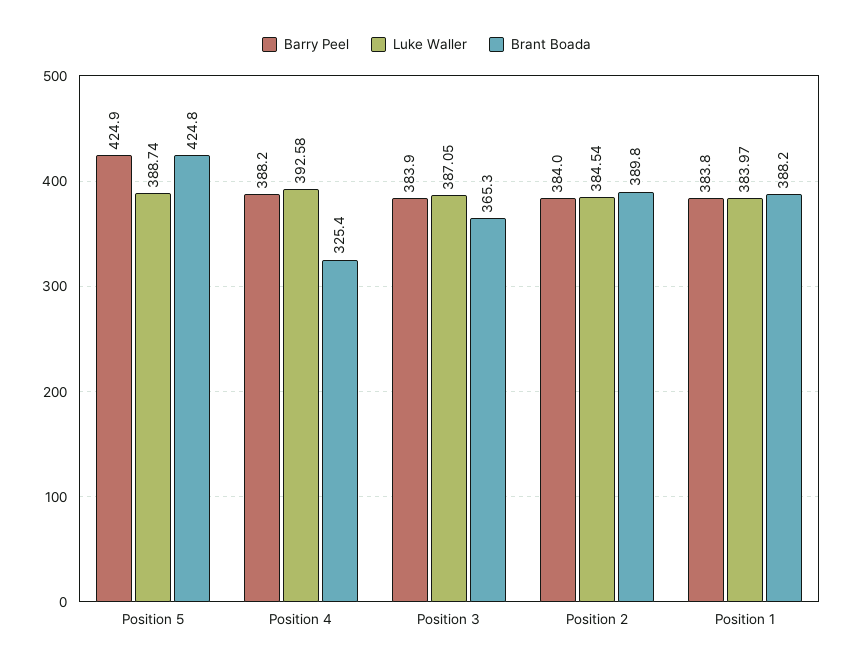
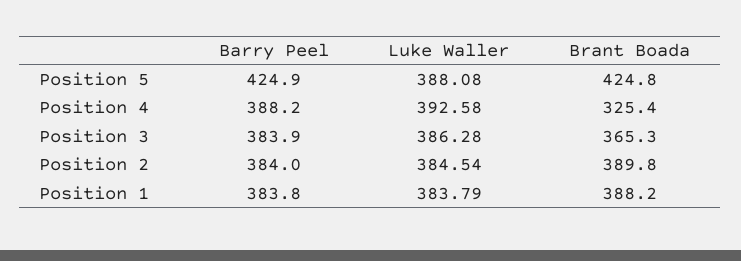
Luke Waller, Position 5: 388.74 -> 388.08
Luke Waller, Position 3: 387.05 -> 386.28
Luke Waller, Position 1: 383.97 -> 383.79

